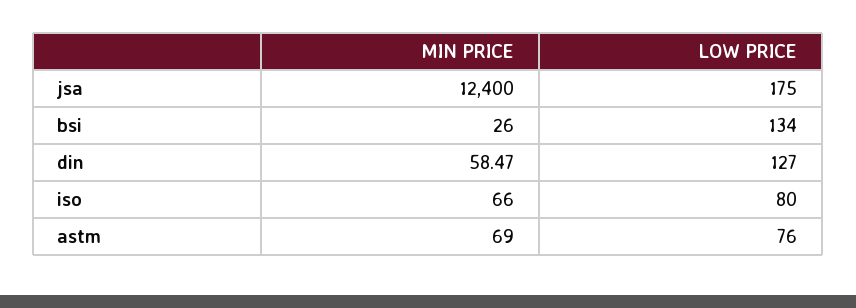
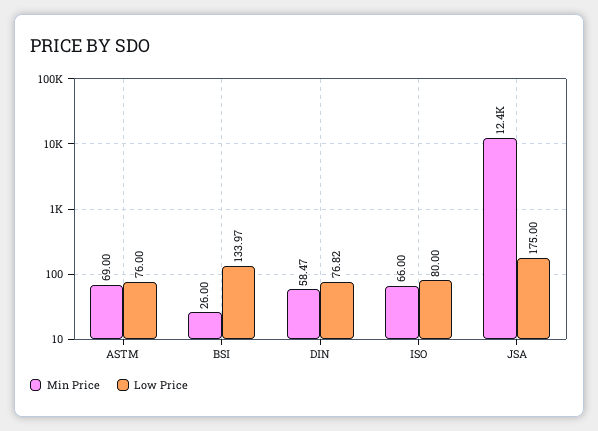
LOW PRICE, bsi: 134 -> 133.97
LOW PRICE, din: 127 -> 76.82

